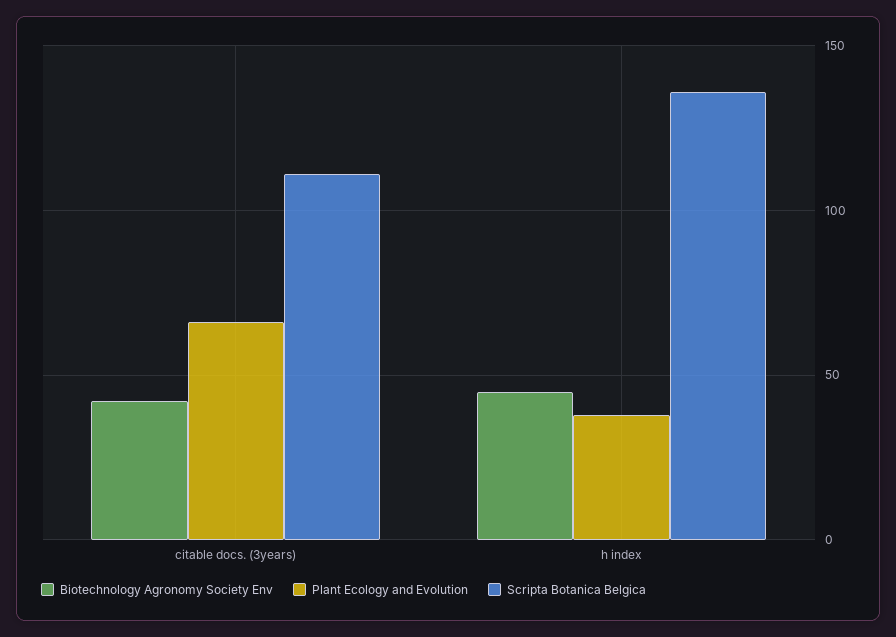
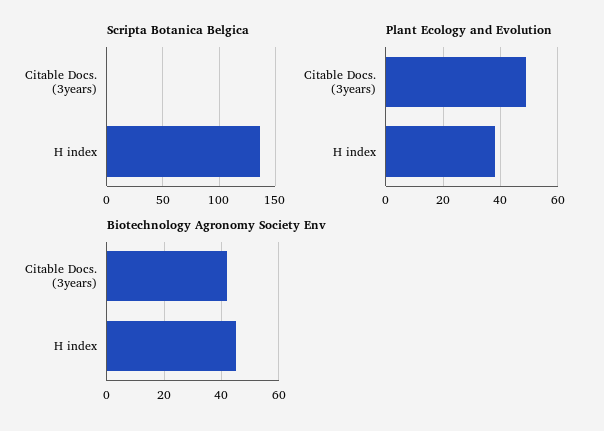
Plant Ecology and Evolution, citable docs. (3years): 65 -> 50
Scripta Botanica Belgica, citable docs. (3years): 110 -> 0

